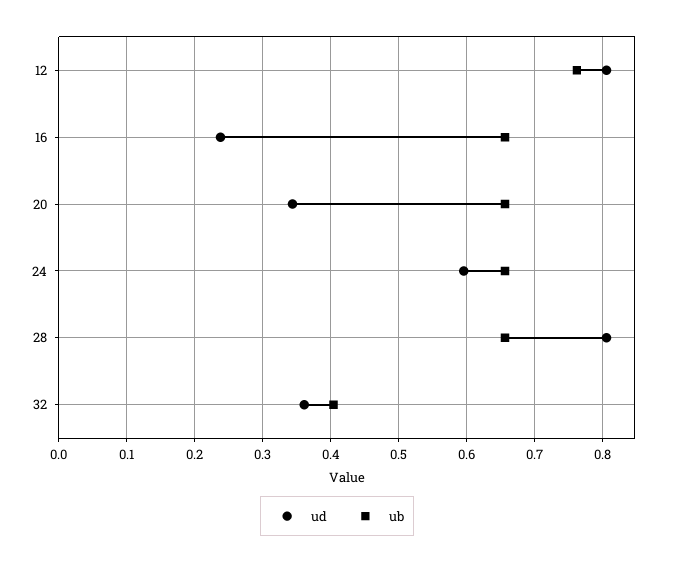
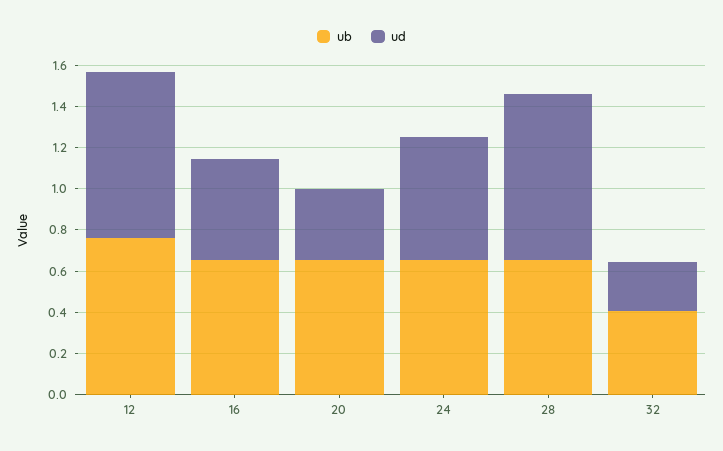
ud, 16: 0.24 -> 0.5
ud, 32: 0.36 -> 0.25

